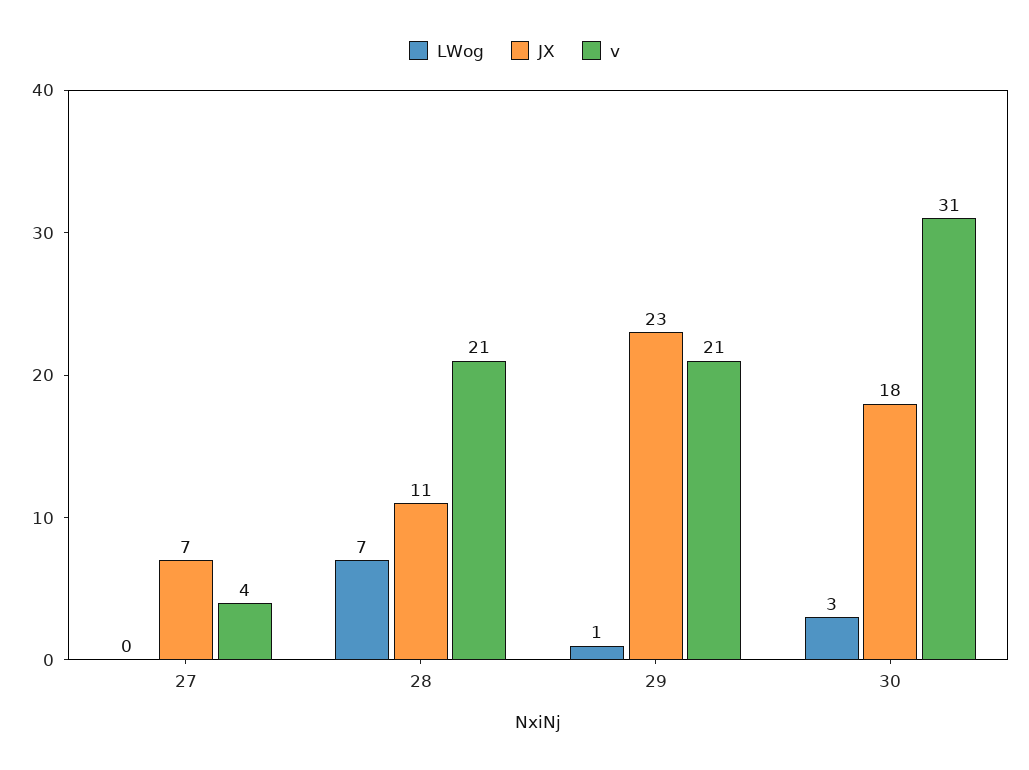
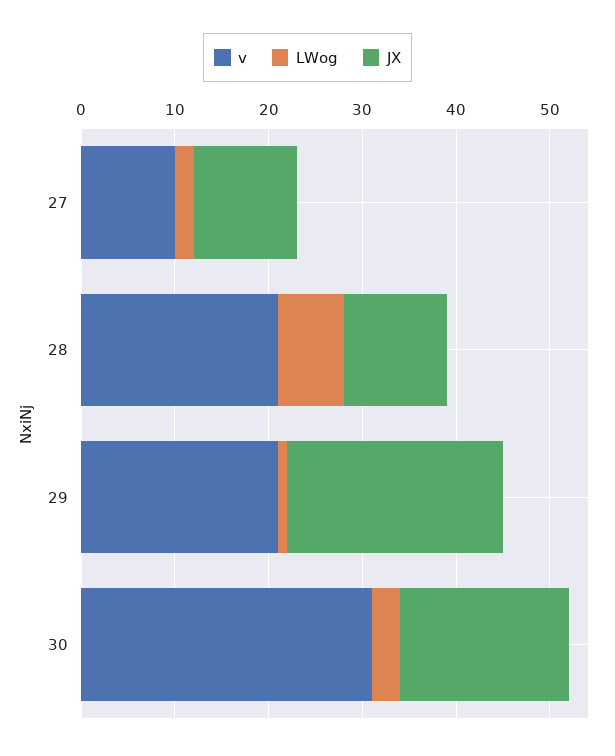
LWog, 27: 0 -> 2
JX, 27: 7 -> 11
v, 27: 4 -> 10

